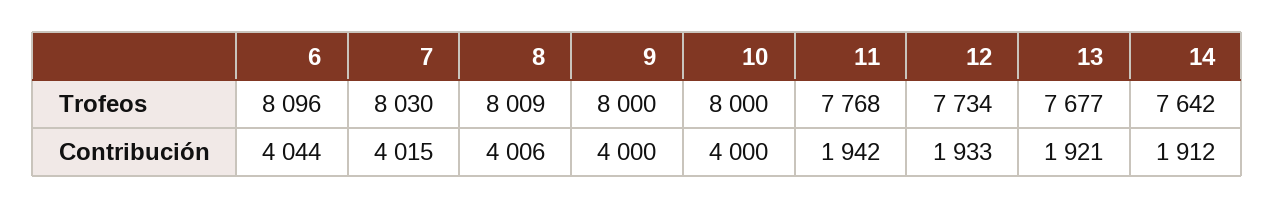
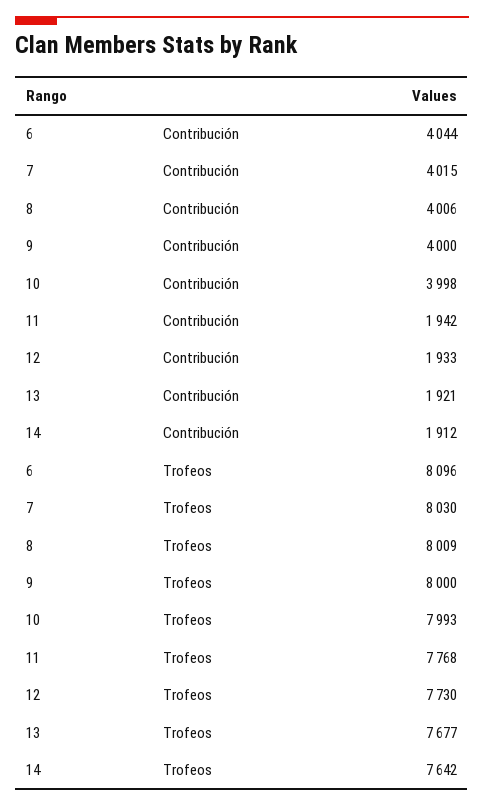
10, Trofeos: 8000 -> 7993
12, Trofeos: 7734 -> 7730
10, Contribución: 4000 -> 3998

